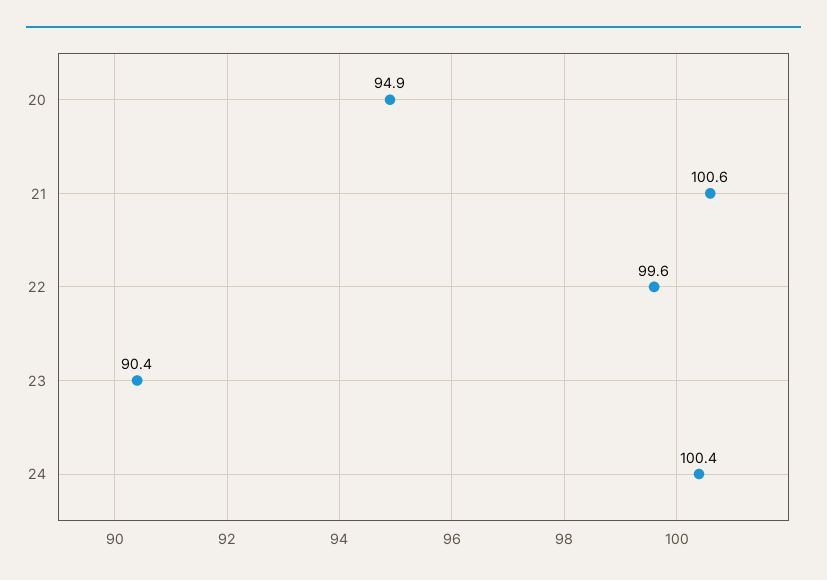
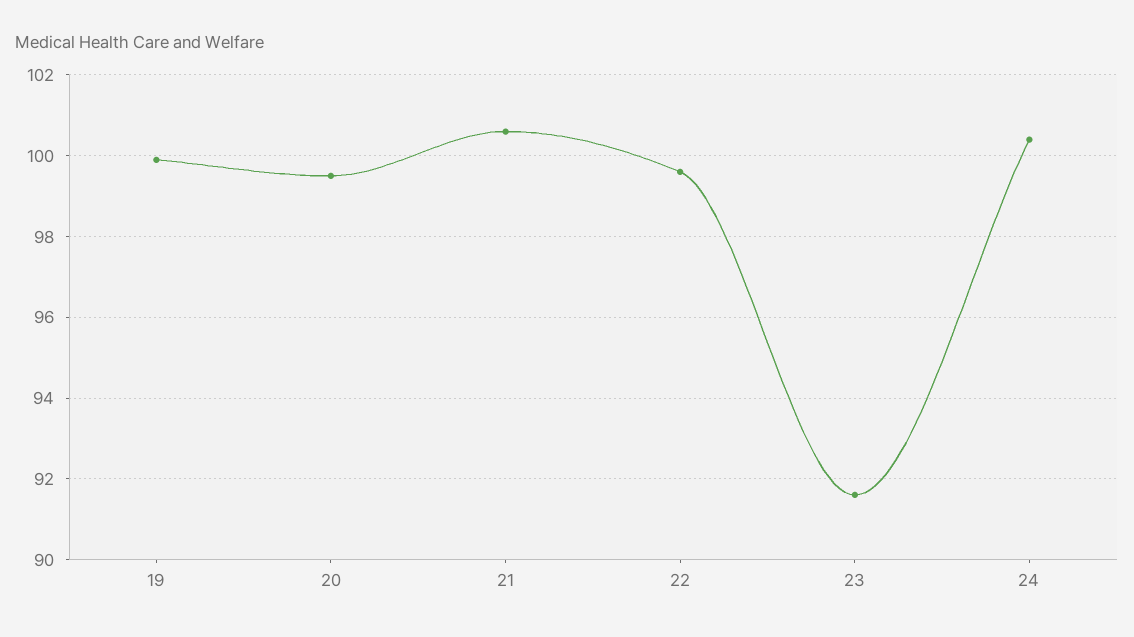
20: 94.9 -> 99.5
23: 90.4 -> 91.5
19: none -> 100

